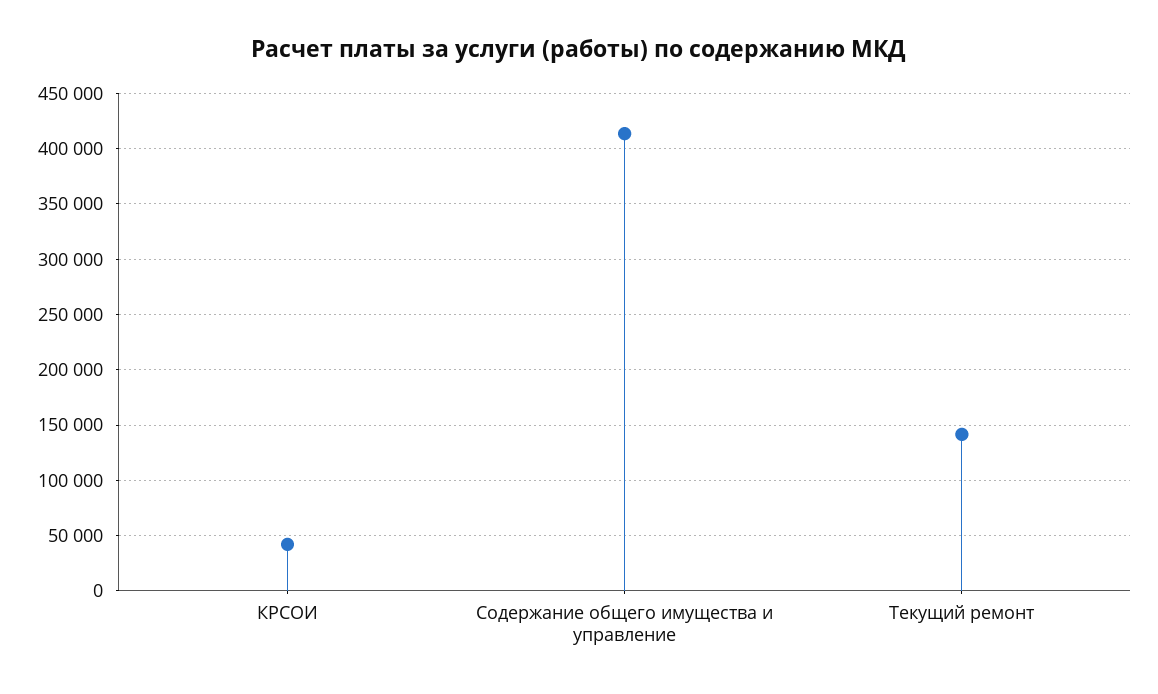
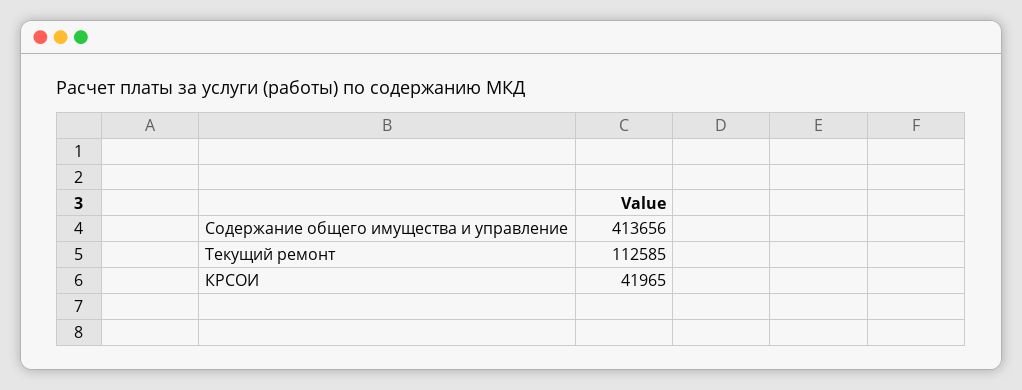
Текущий ремонт: 140000 -> 112585

